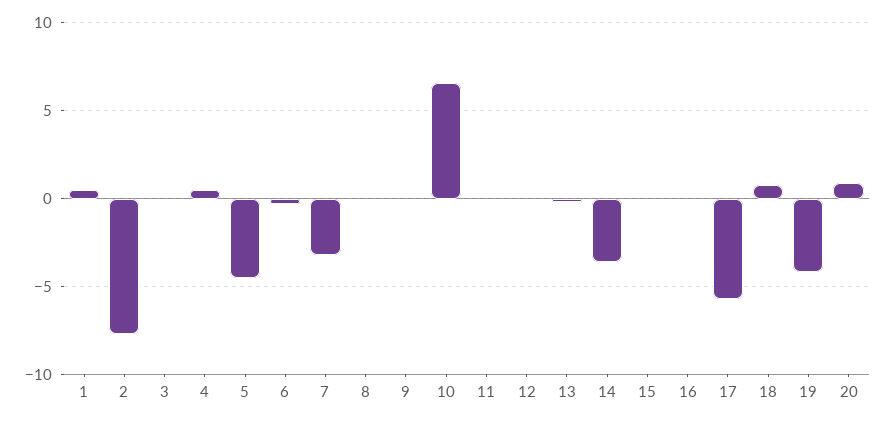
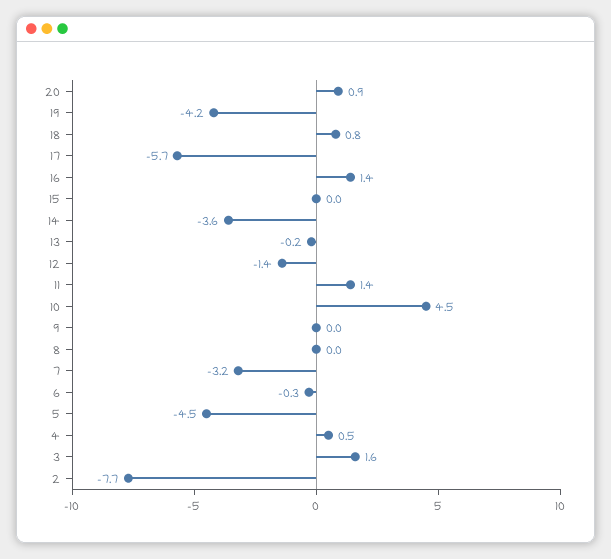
1: 0.5 -> none
3: 0 -> 1.6
10: 6.5 -> 4.5
11: 0 -> 1.4
12: 0 -> -1.4
16: 0 -> 1.4

